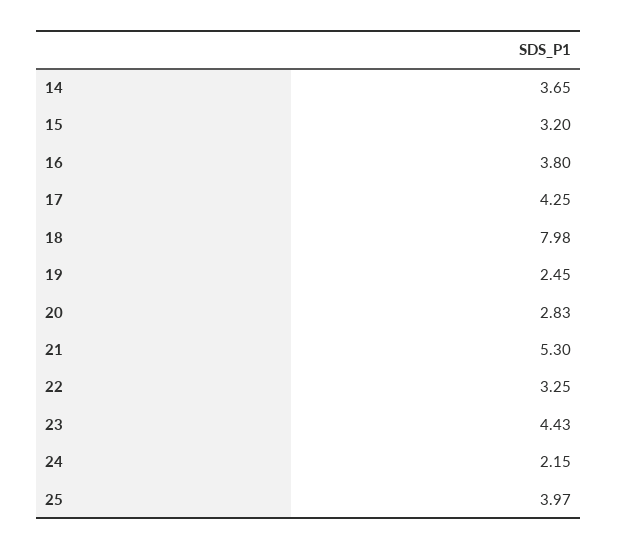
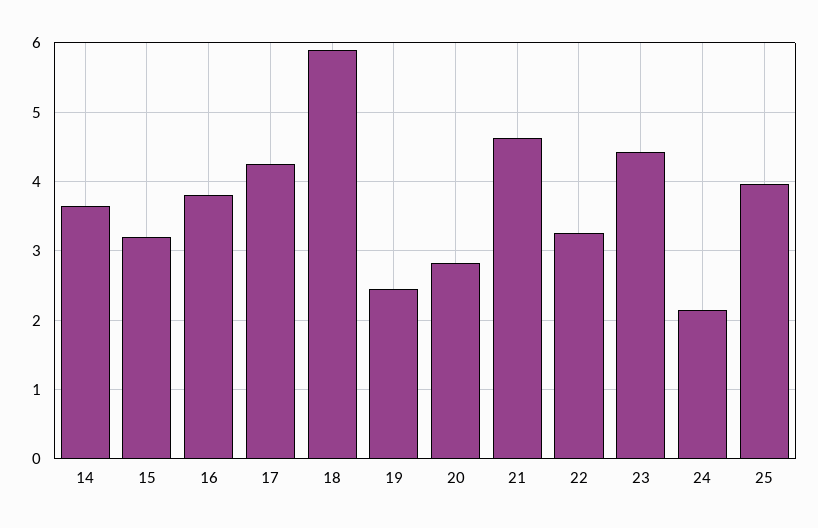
18: 7.98 -> 5.9
21: 5.3 -> 4.6

